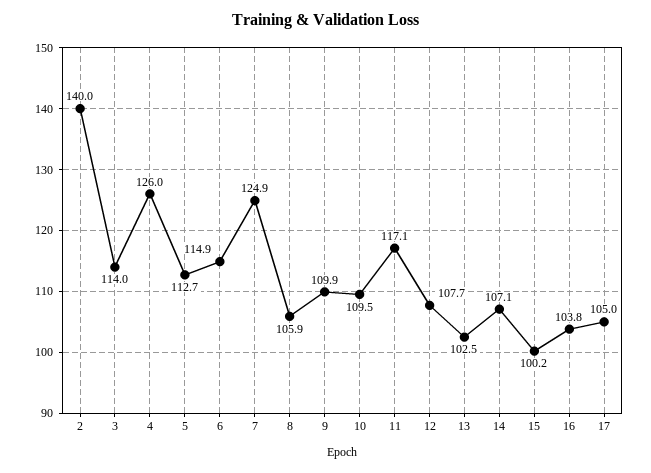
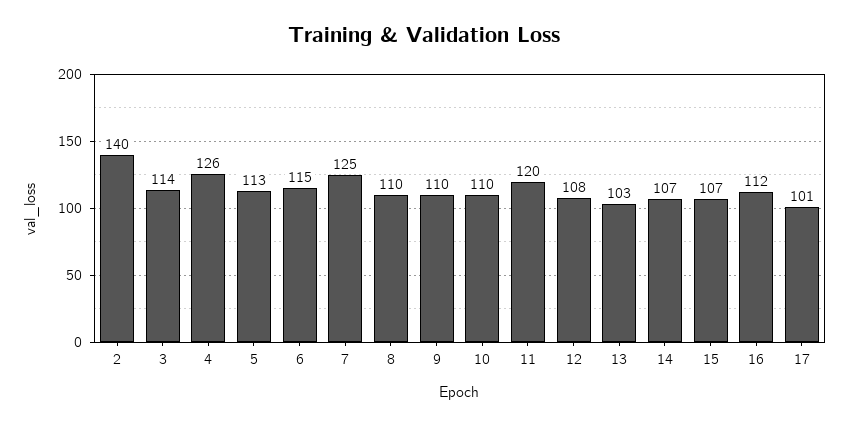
8: 105.9 -> 110
11: 117.1 -> 120
15: 100.2 -> 107
16: 103.8 -> 112
17: 105 -> 101

